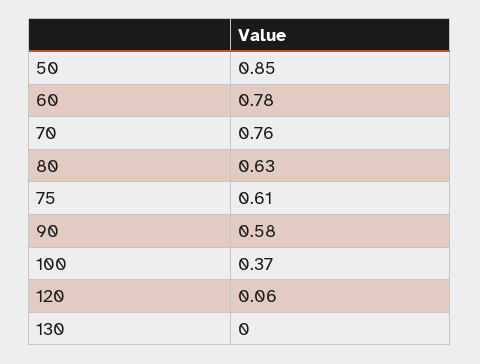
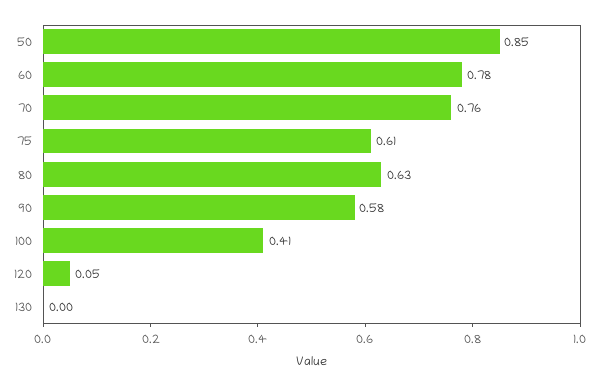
100: 0.37 -> 0.41
120: 0.06 -> 0.05

